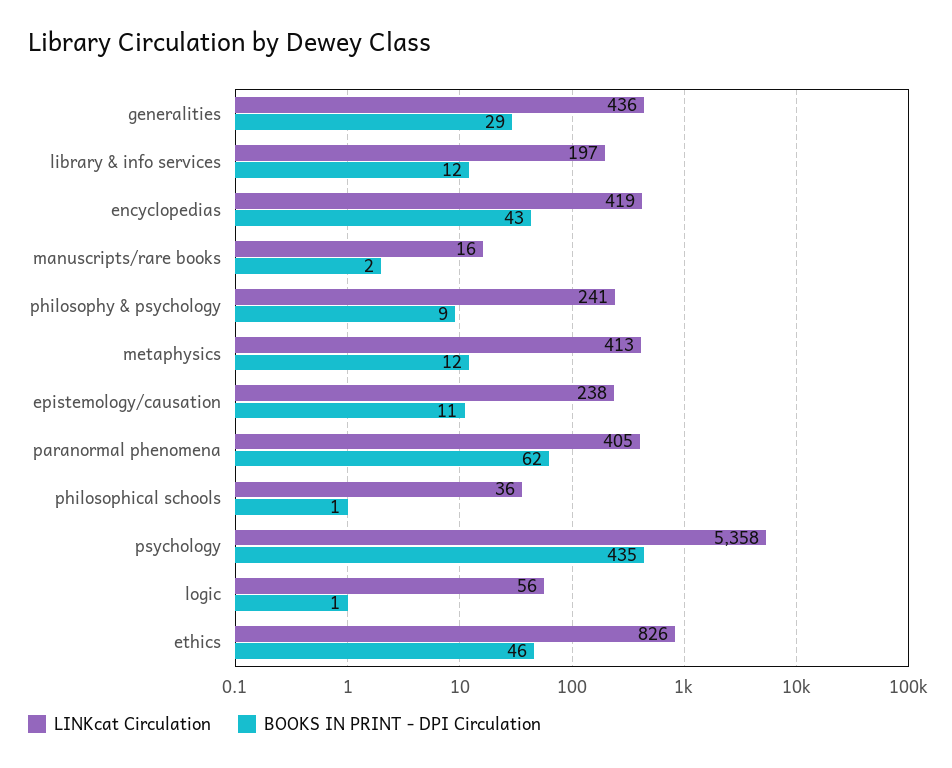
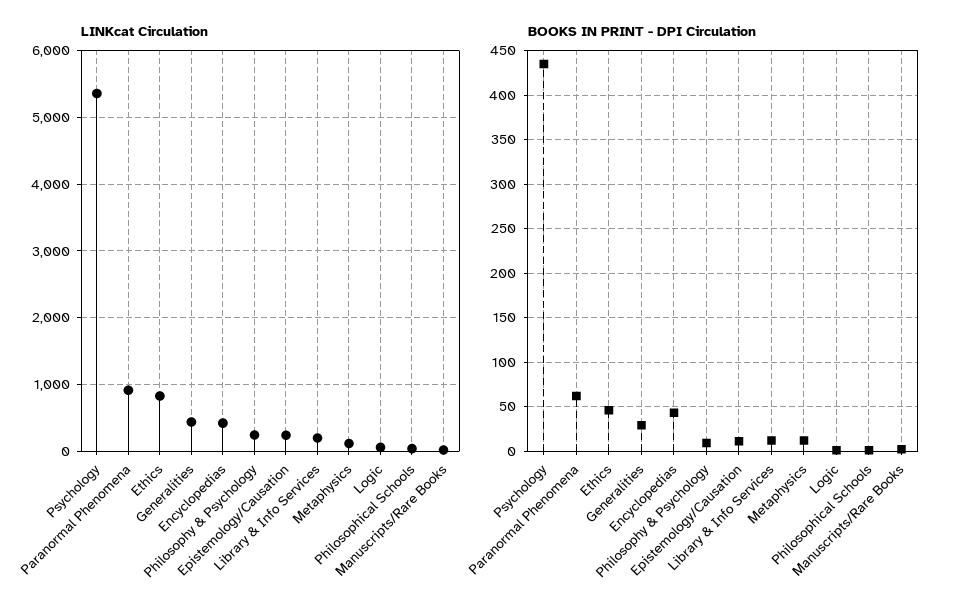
LINKcat Circulation, metaphysics: 413 -> 100
LINKcat Circulation, paranormal phenomena: 405 -> 900

